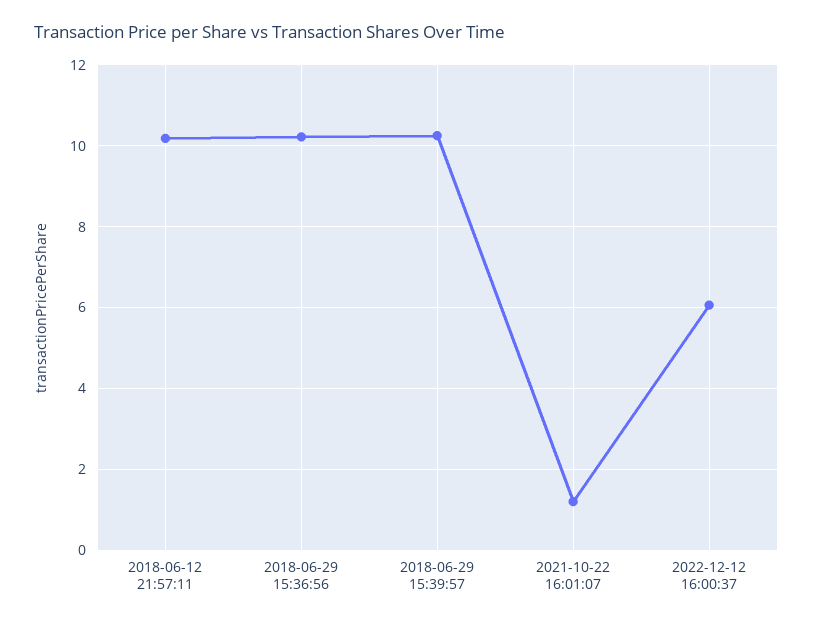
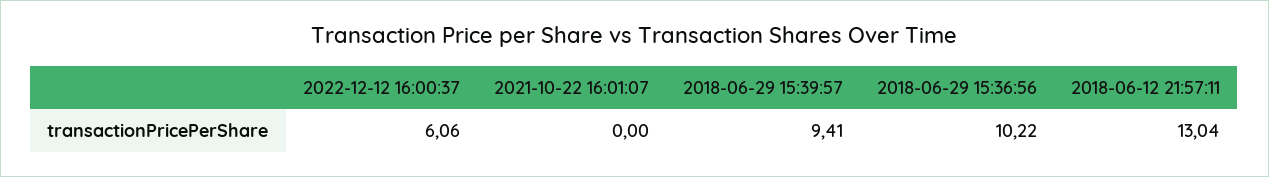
2018-06-12 21:57:11: 10.2 -> 13.04
2018-06-29 15:39:57: 10.2 -> 9.41
2021-10-22 16:01:07: 1.2 -> 0

